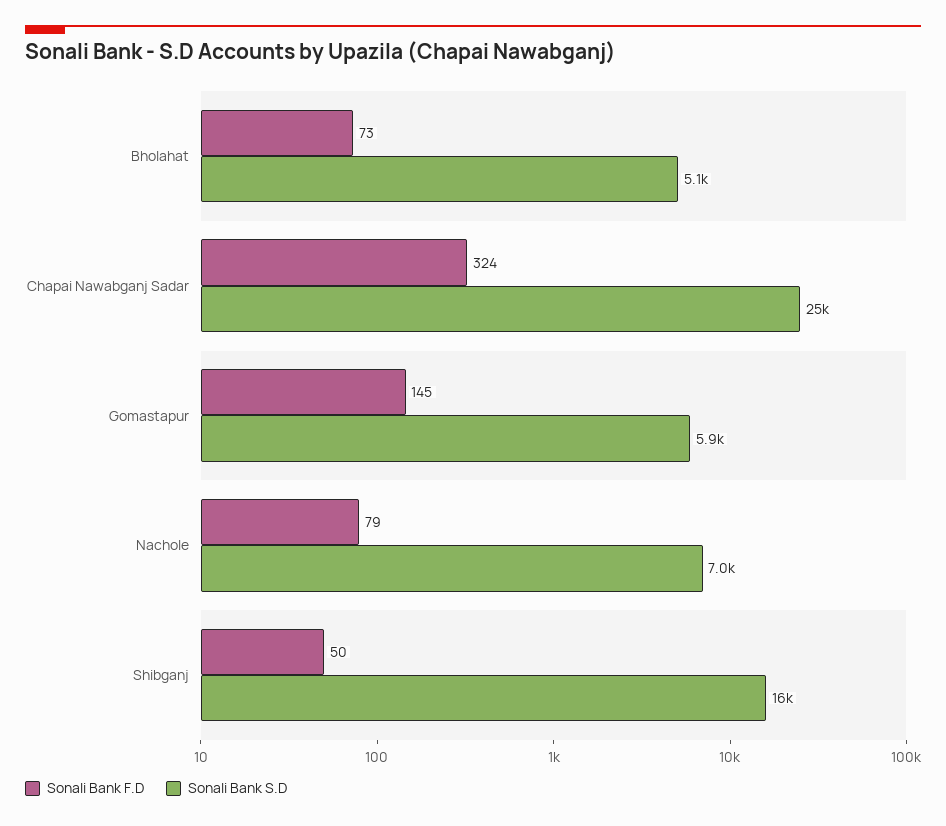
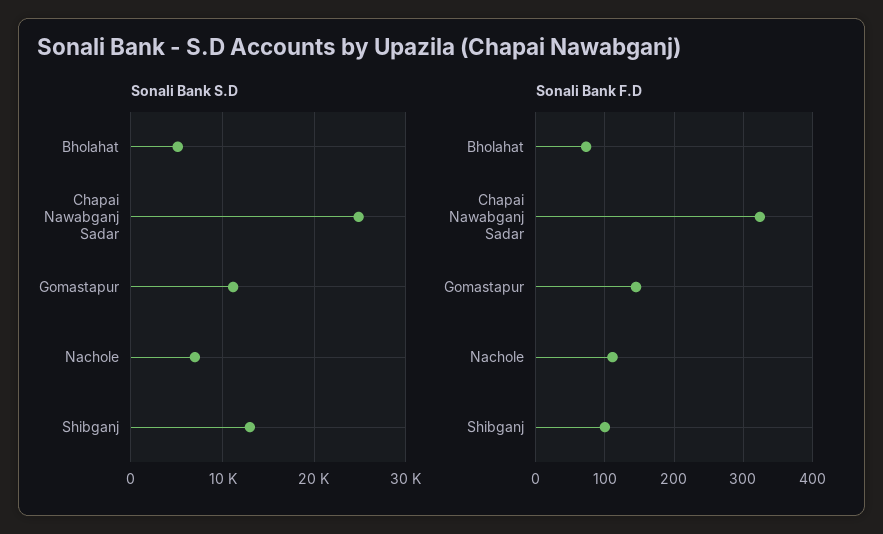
Sonali Bank S.D, Gomastapur: 5900 -> 11000
Sonali Bank F.D, Nachole: 79 -> 110
Sonali Bank F.D, Shibganj: 50 -> 100
Sonali Bank S.D, Shibganj: 16000 -> 13000

